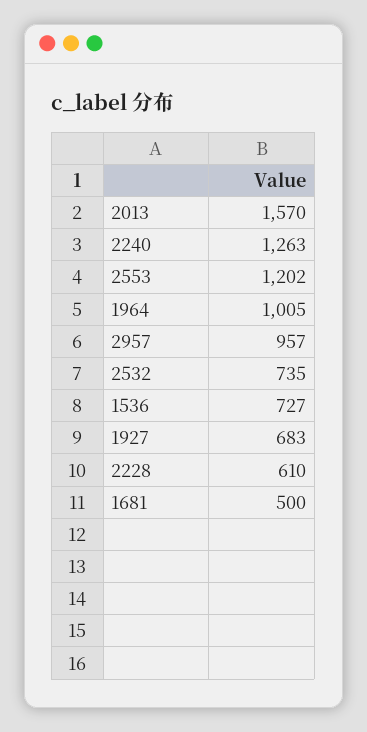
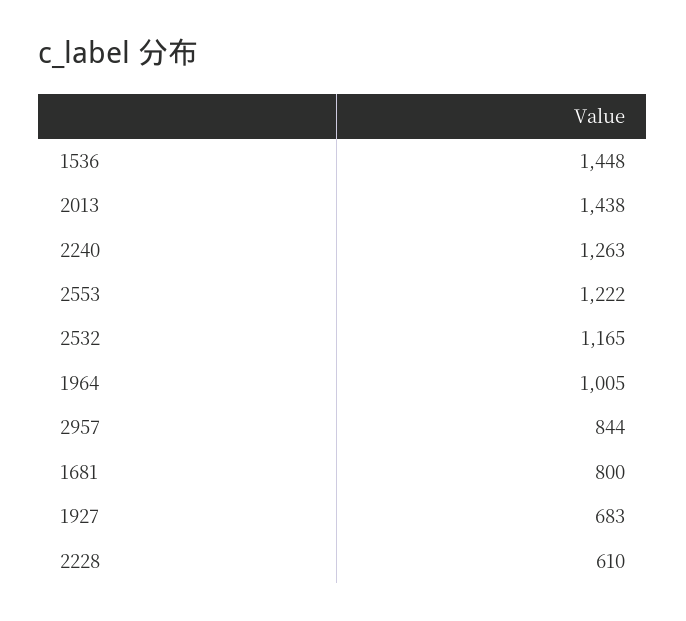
2013: 1570 -> 1438
2553: 1202 -> 1222
2957: 957 -> 844
2532: 735 -> 1165
1536: 727 -> 1448
1681: 500 -> 800

